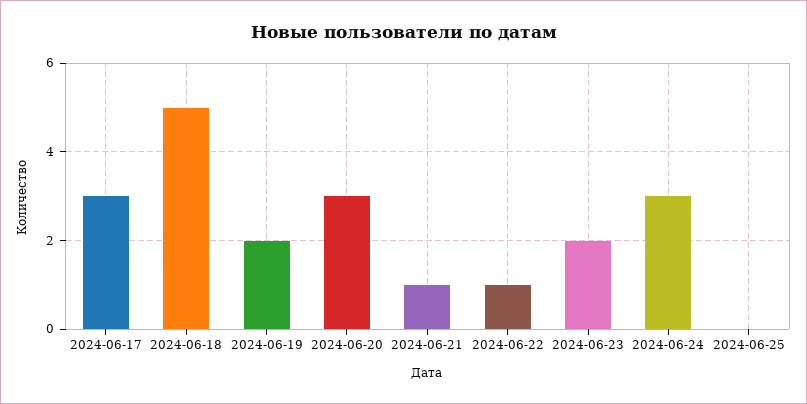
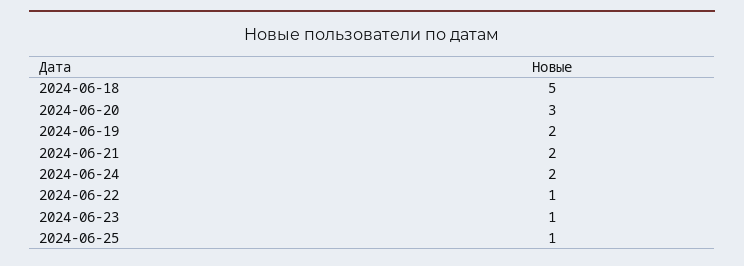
2024-06-17: 3 -> none
2024-06-21: 1 -> 2
2024-06-23: 2 -> 1
2024-06-24: 3 -> 2
2024-06-25: 0 -> 1

